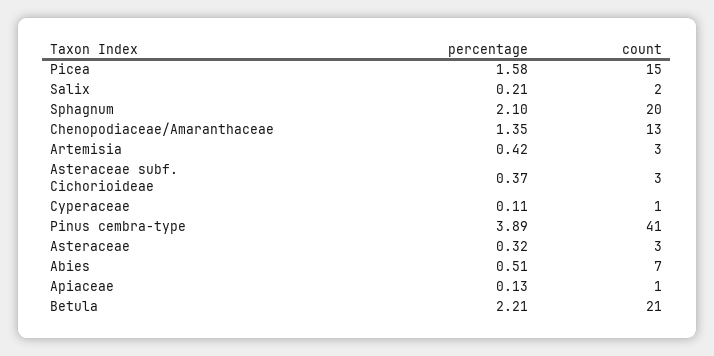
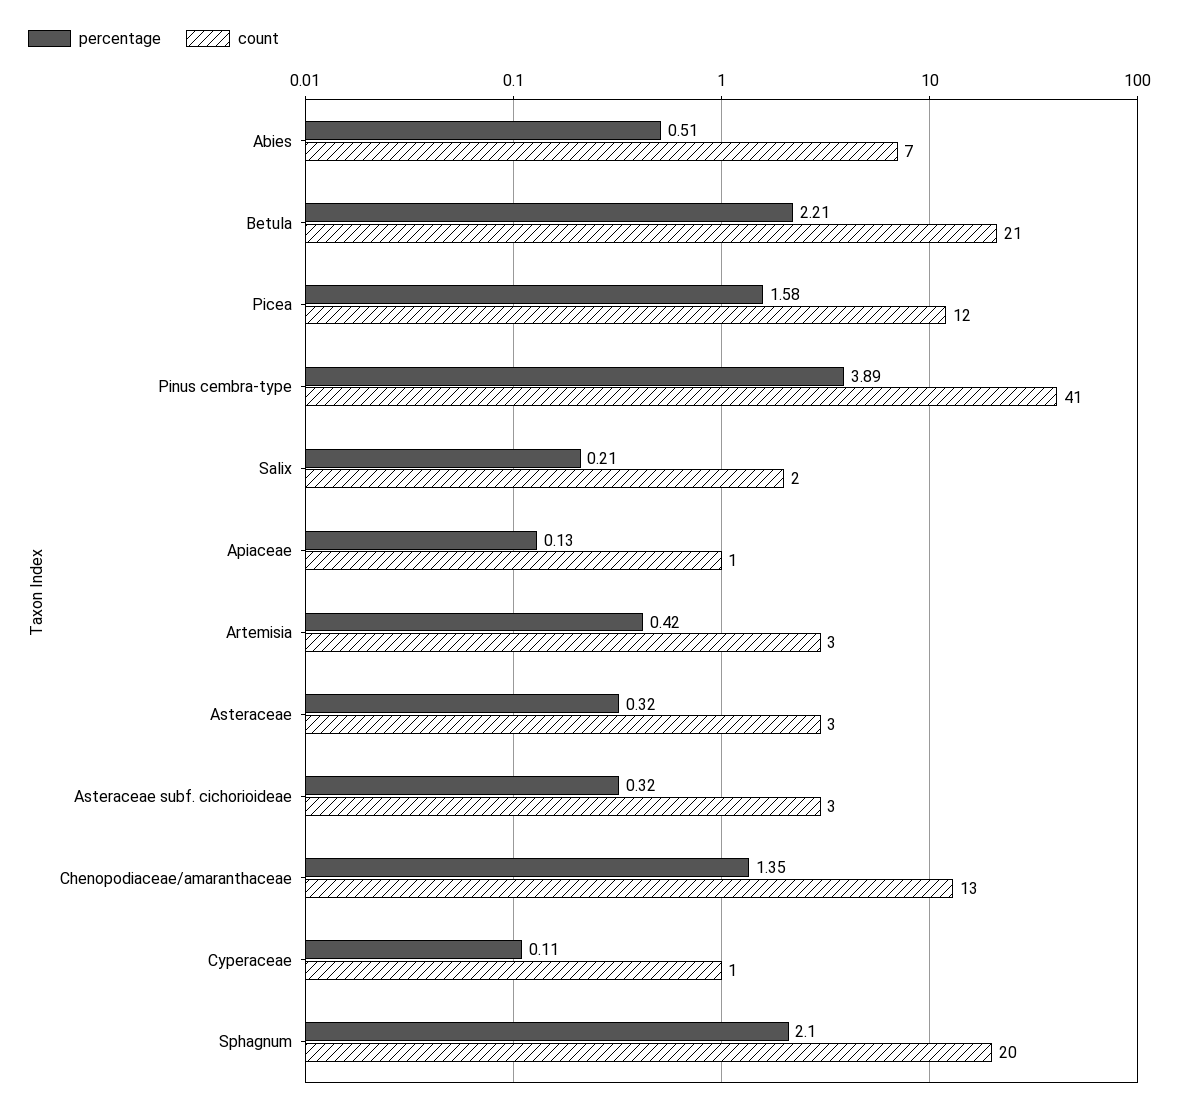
count, Picea: 15 -> 12
percentage, Asteraceae subf. Cichorioideae: 0.37 -> 0.32

